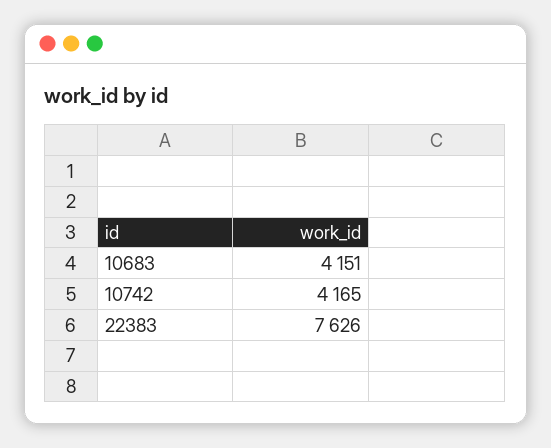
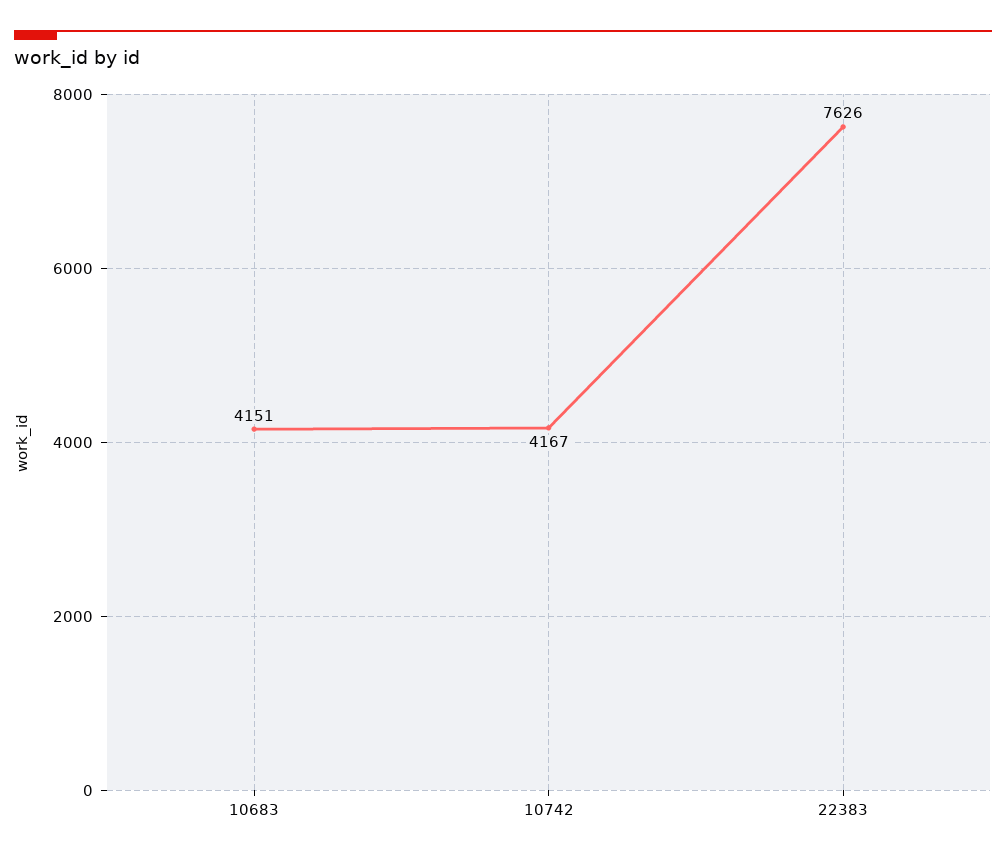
10742: 4165 -> 4167

